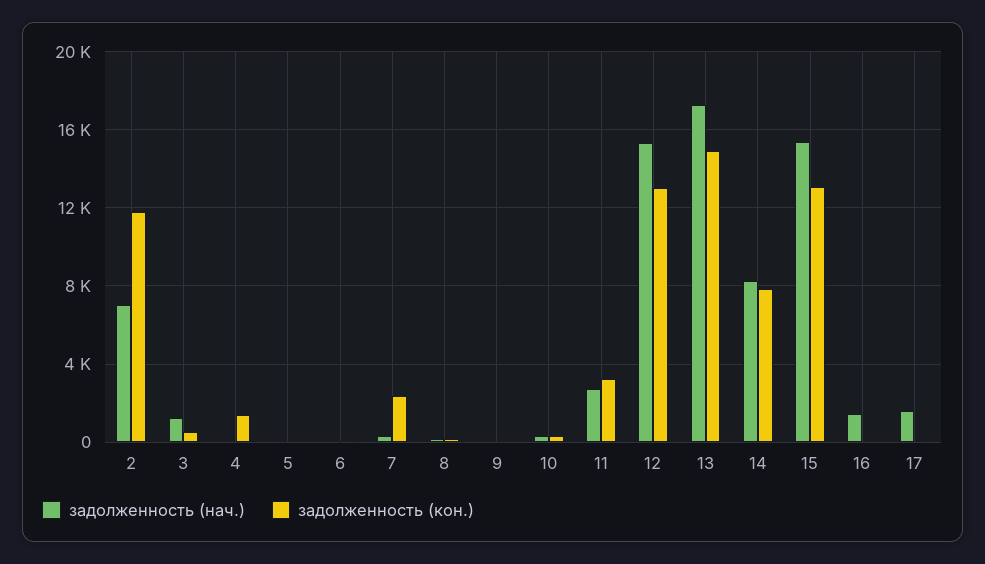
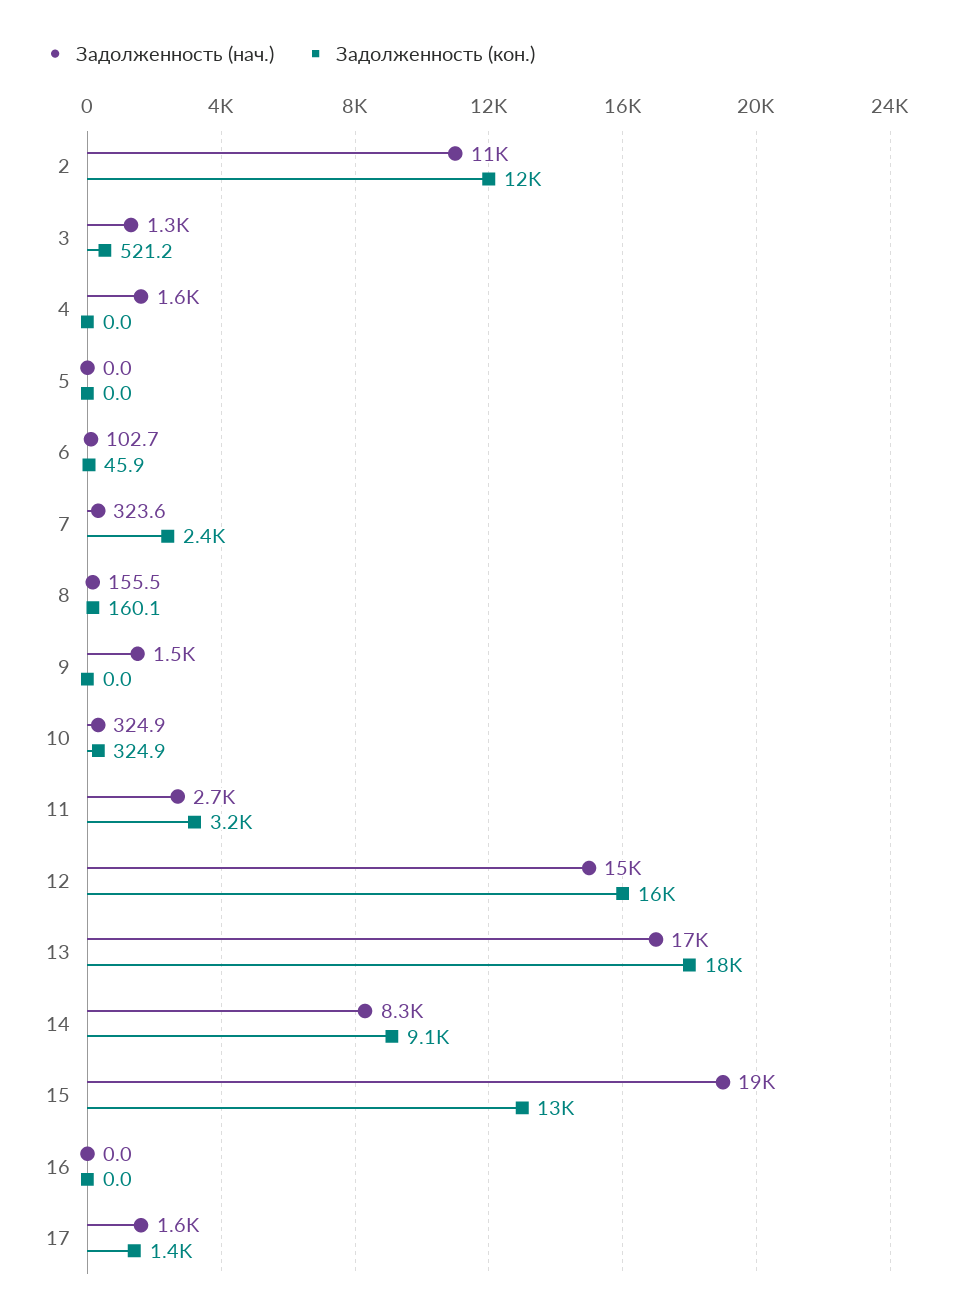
задолженность (нач.), 2: 7000 -> 11000
задолженность (нач.), 4: 0 -> 1600
задолженность (кон.), 4: 1500 -> 0
задолженность (нач.), 9: 0 -> 1500
задолженность (кон.), 12: 13000 -> 16000
задолженность (кон.), 13: 15000 -> 18000
задолженность (кон.), 14: 8000 -> 9100
задолженность (нач.), 15: 15500 -> 19000
задолженность (нач.), 16: 1500 -> 0
задолженность (кон.), 17: 0 -> 1400

